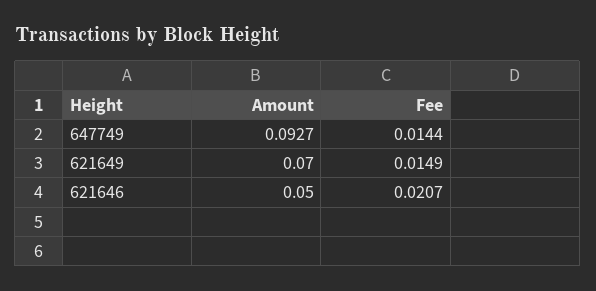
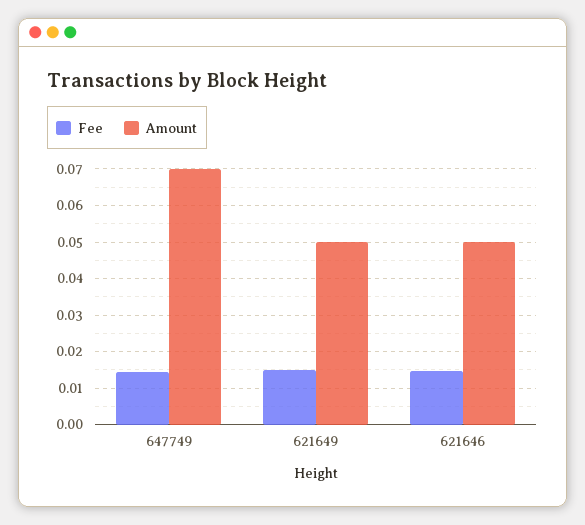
Amount, 647749: 0.0927 -> 0.07
Amount, 621649: 0.07 -> 0.05
Fee, 621646: 0.0207 -> 0.014

